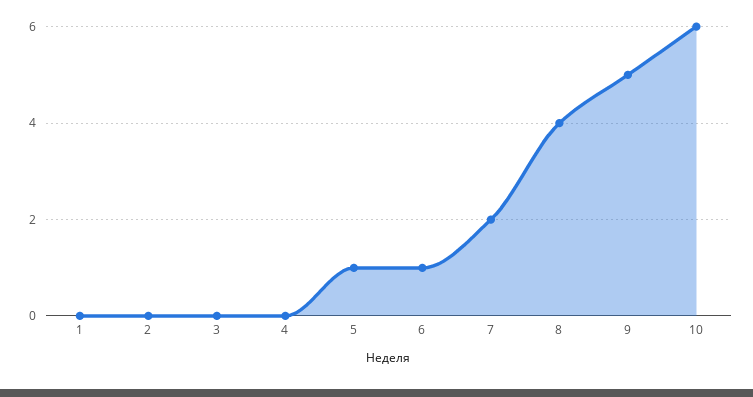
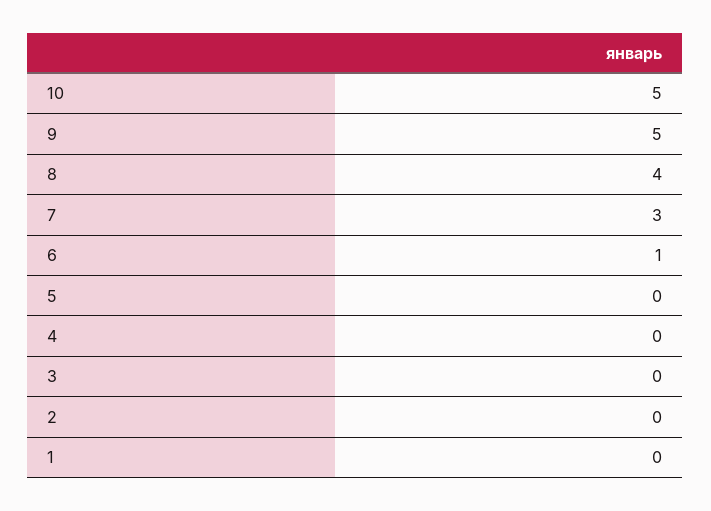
5: 1 -> 0
7: 2 -> 3
10: 6 -> 5

